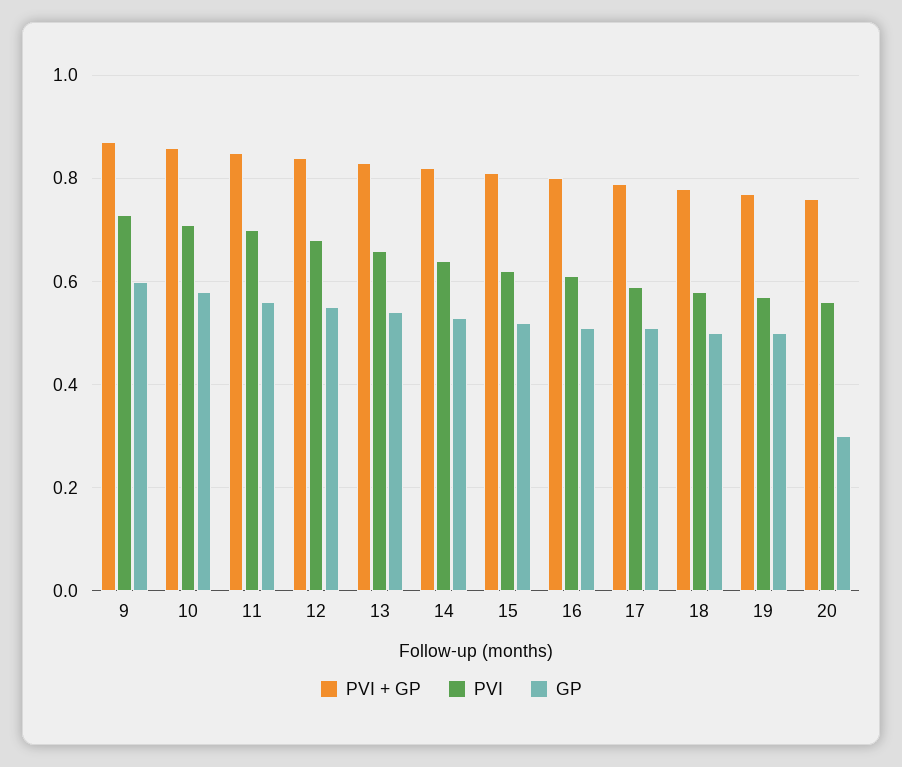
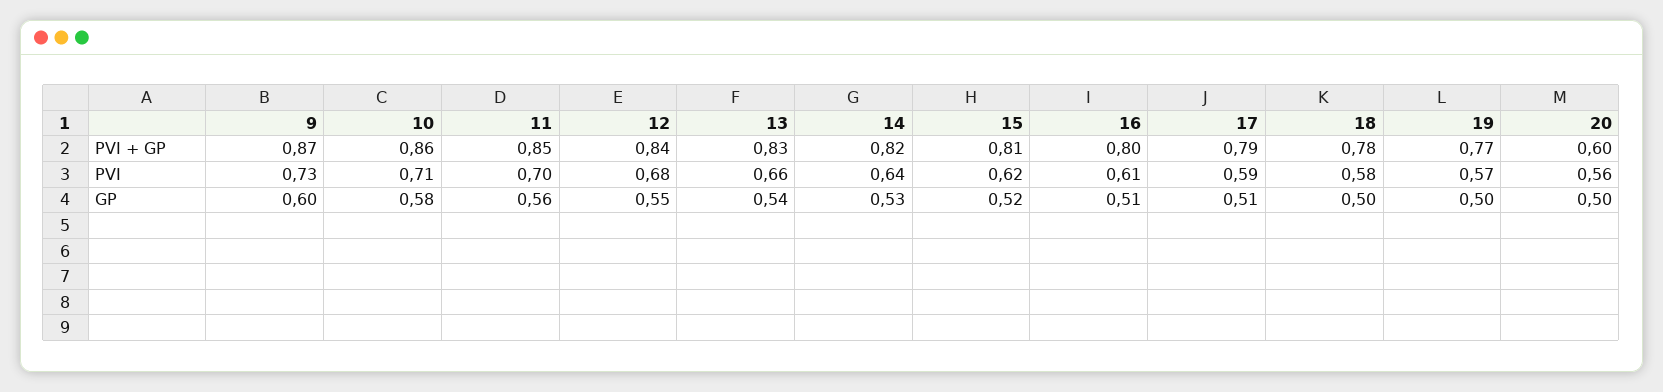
PVI + GP, 20: 0.75 -> 0.6
GP, 20: 0.3 -> 0.5

